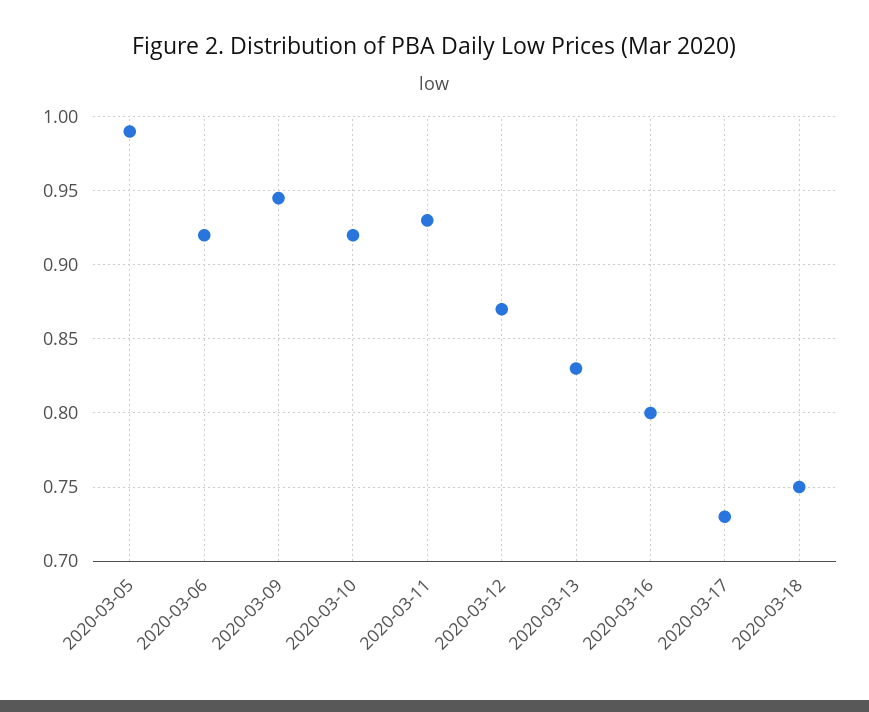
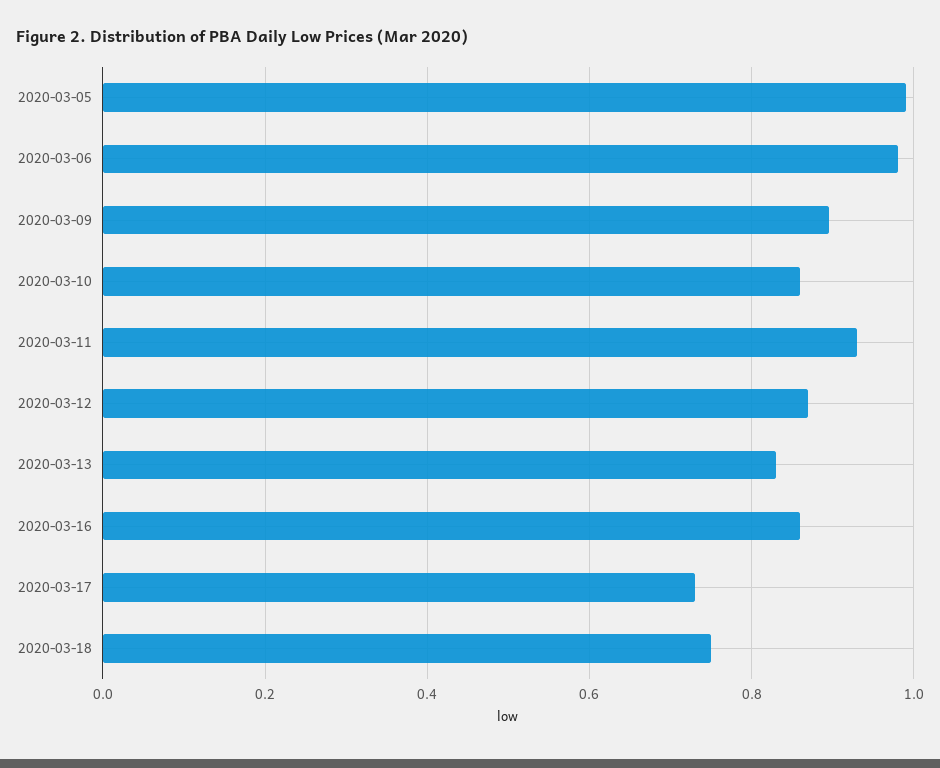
2020-03-06: 0.92 -> 0.98
2020-03-09: 0.945 -> 0.9
2020-03-10: 0.92 -> 0.86
2020-03-16: 0.8 -> 0.86

